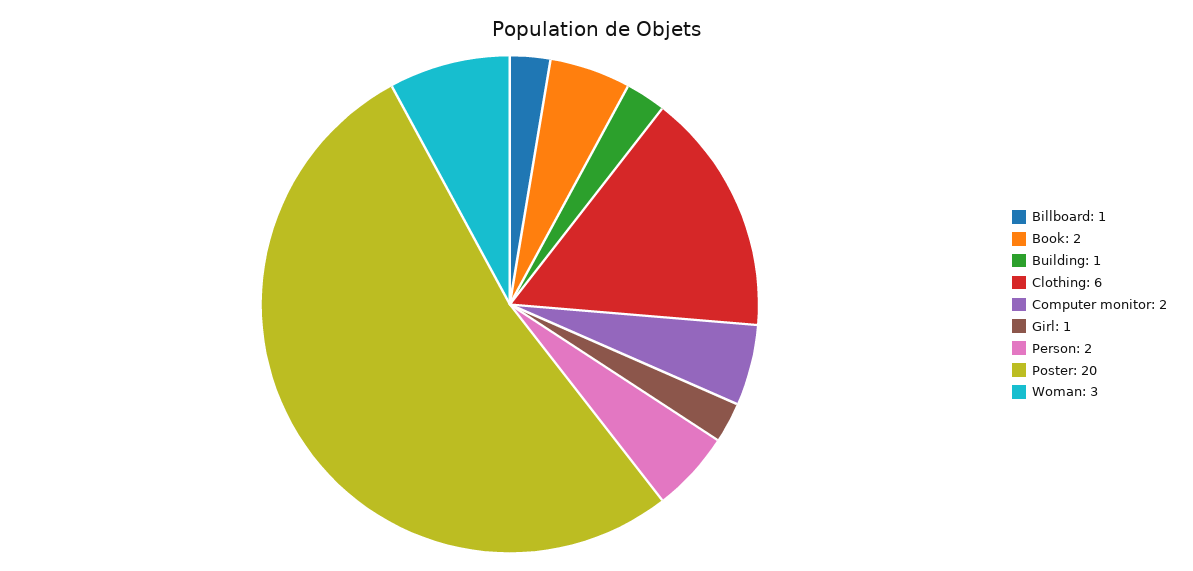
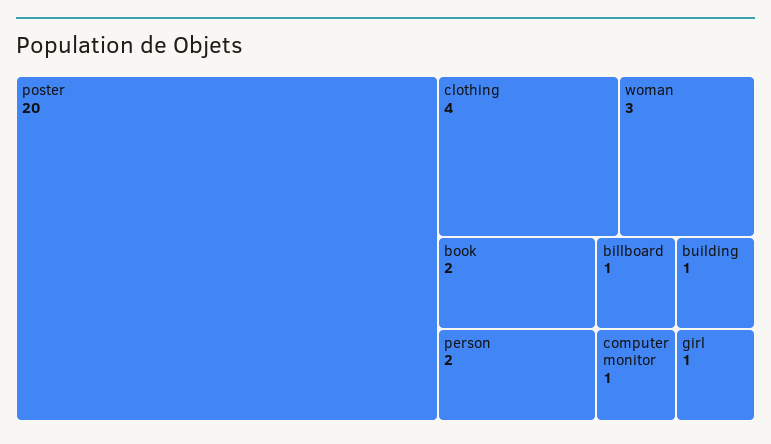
Clothing: 6 -> 4
Computer monitor: 2 -> 1

